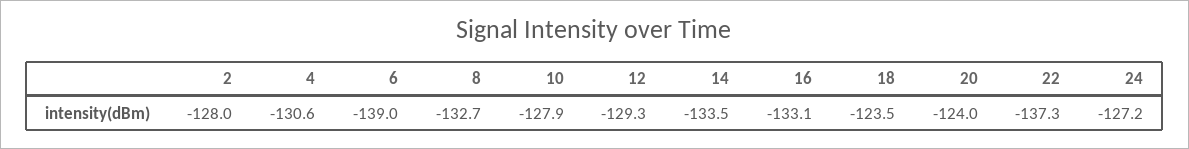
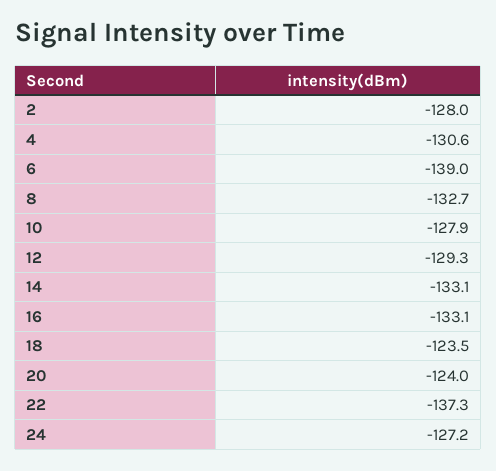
14: -133.5 -> -133.1

